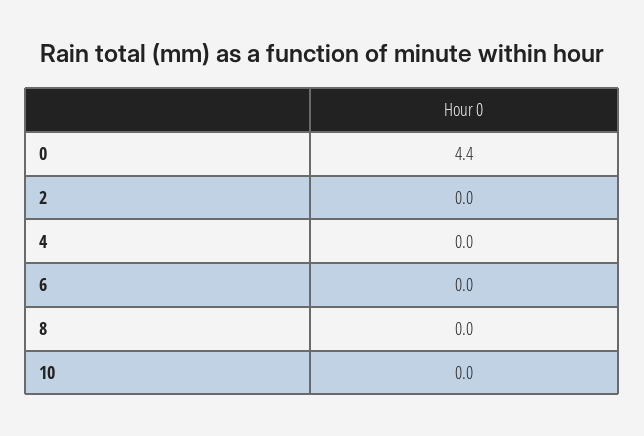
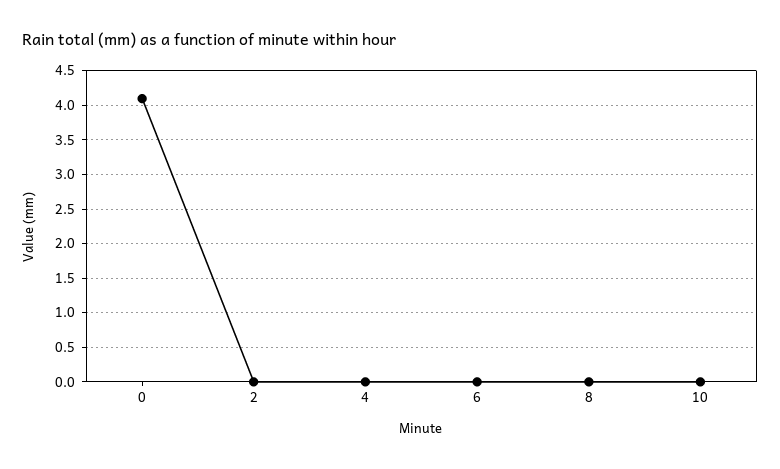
0: 4.4 -> 4.1

